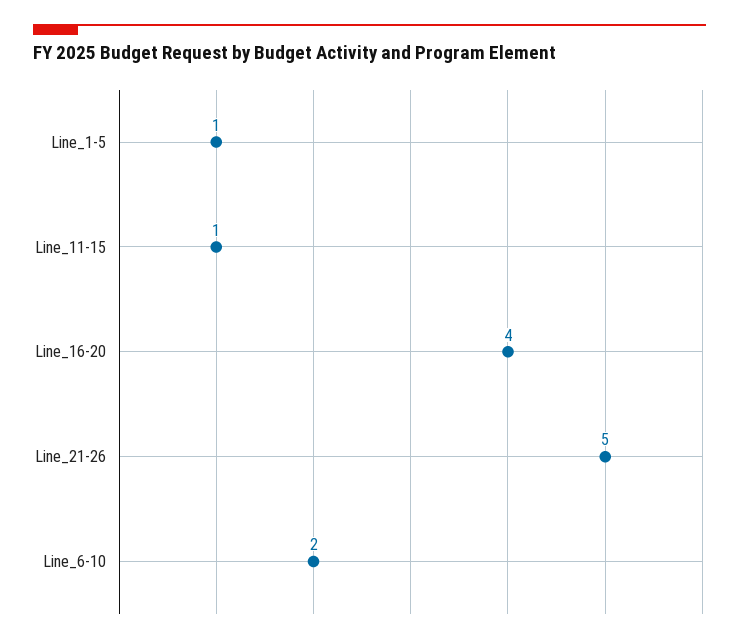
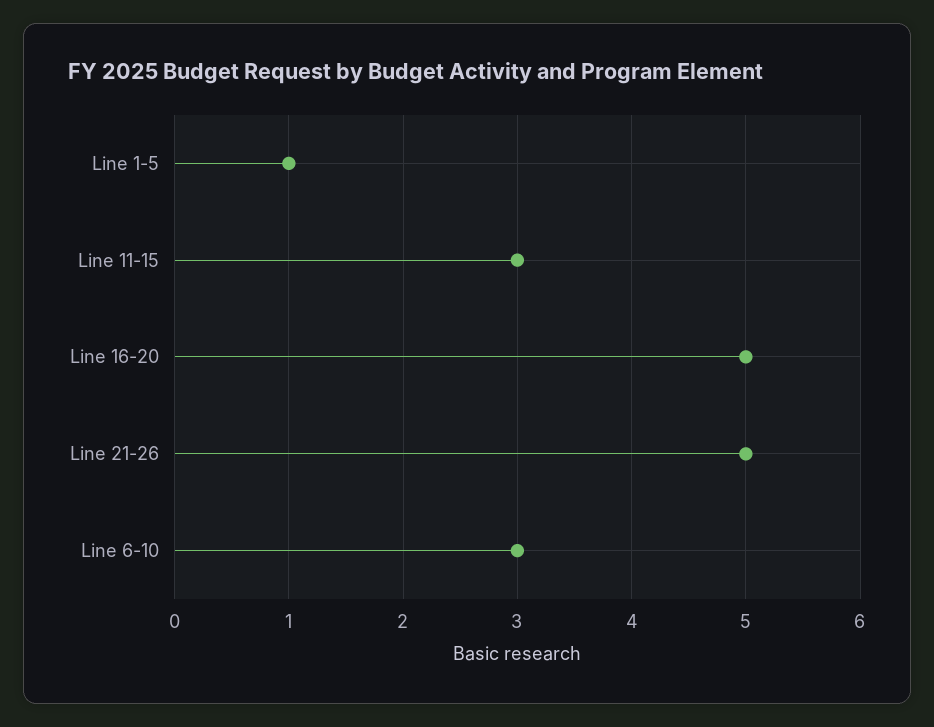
Line_11-15: 1 -> 3
Line_16-20: 4 -> 5
Line_6-10: 2 -> 3

